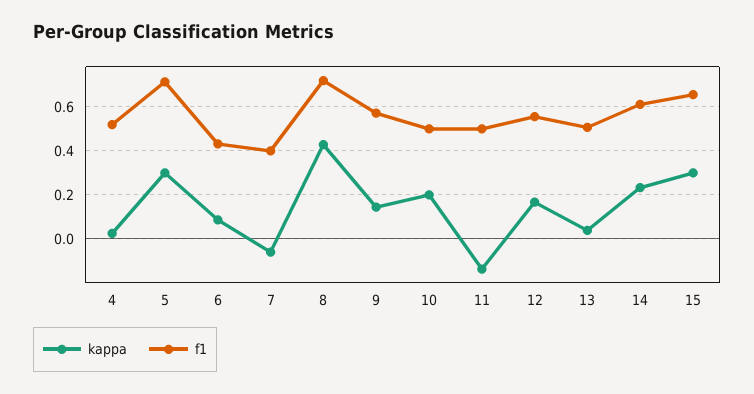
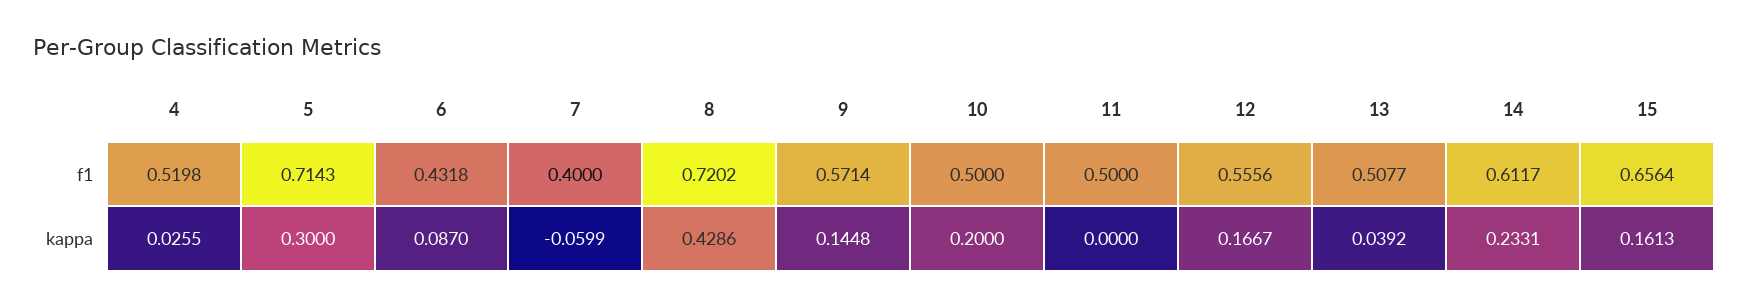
kappa, 11: -0.15 -> 0
kappa, 15: 0.3 -> 0.1613

